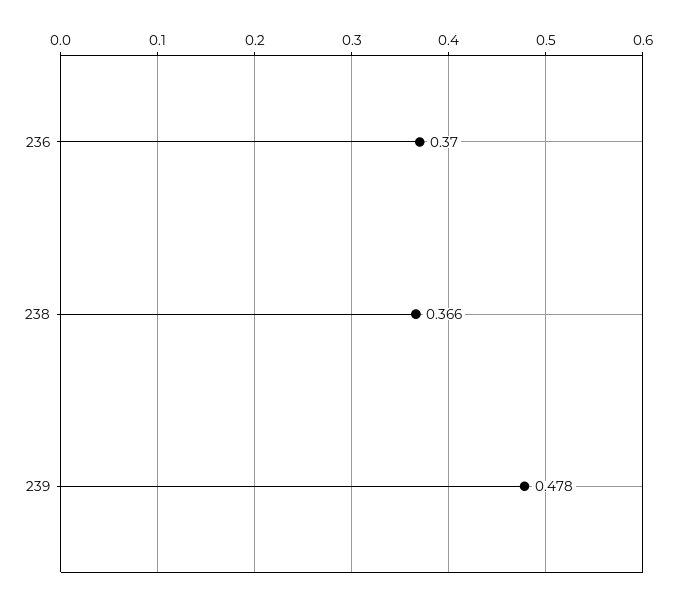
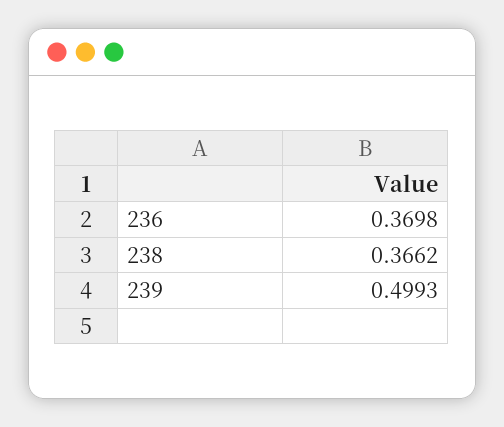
239: 0.478 -> 0.4993

